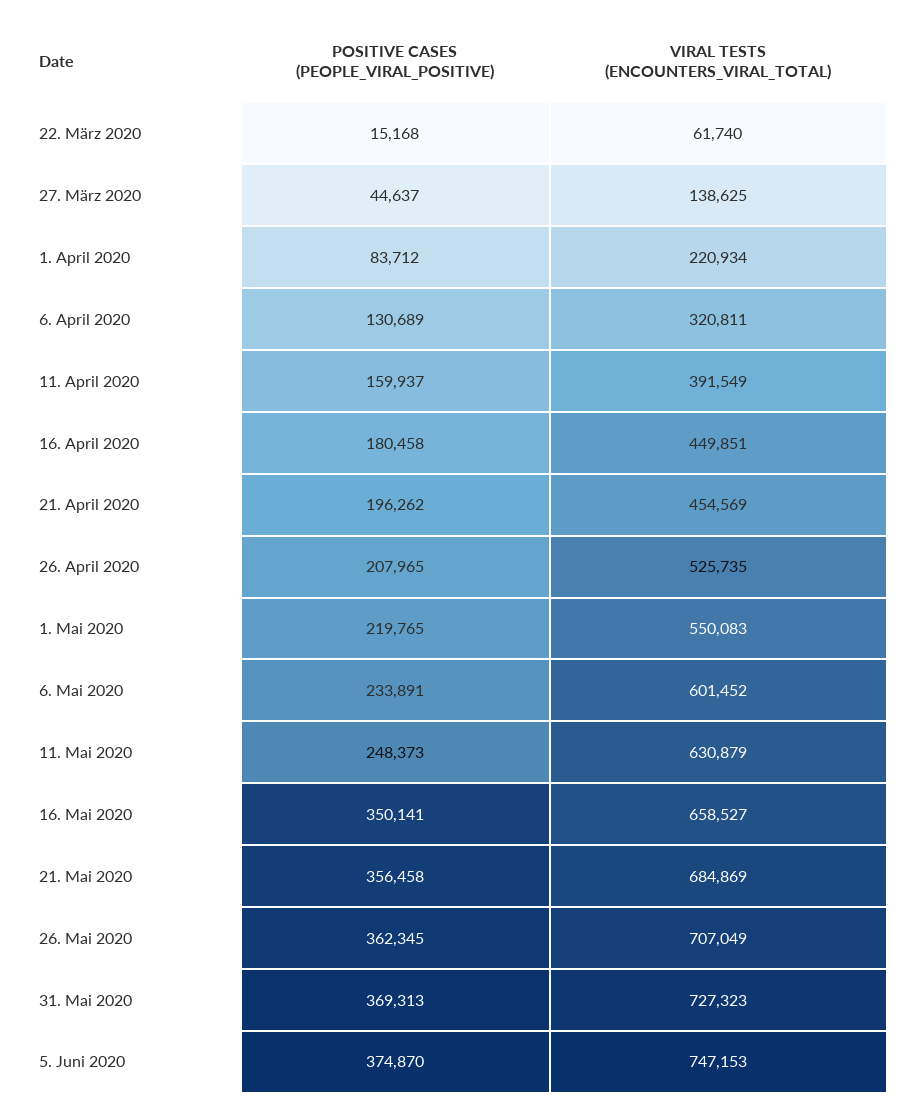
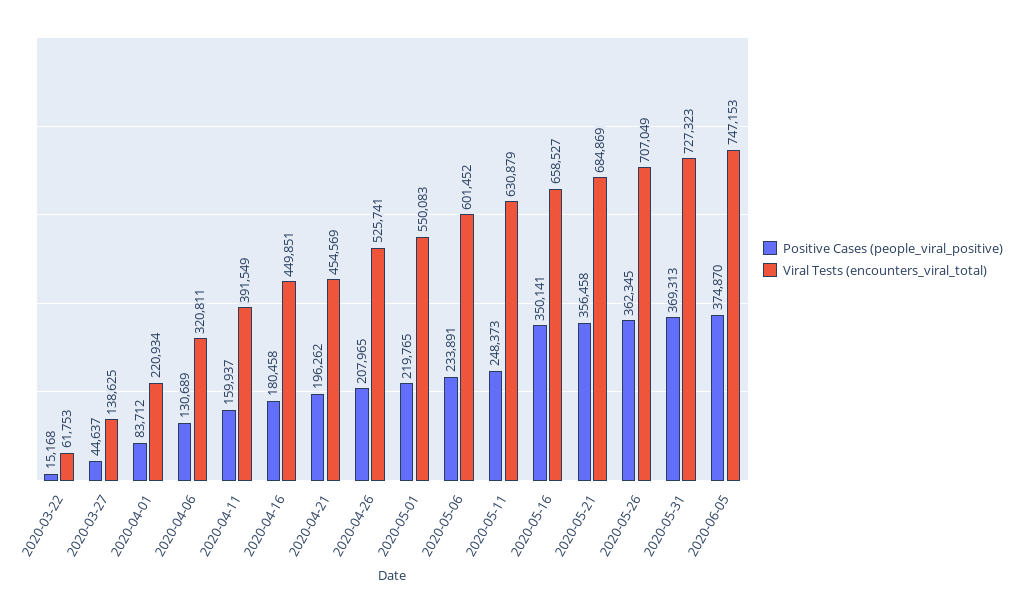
VIRAL TESTS (ENCOUNTERS_VIRAL_TOTAL), 22. März 2020: 61740 -> 61753
VIRAL TESTS (ENCOUNTERS_VIRAL_TOTAL), 26. April 2020: 525735 -> 525741

